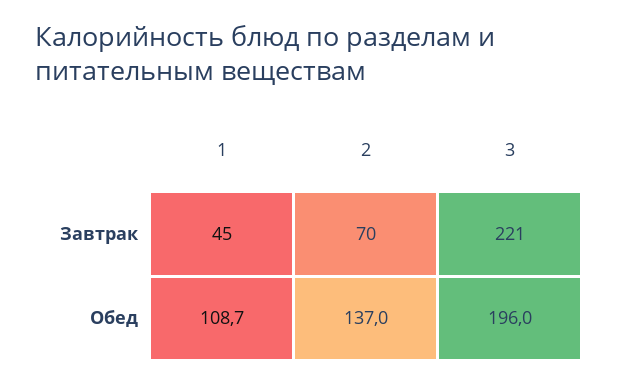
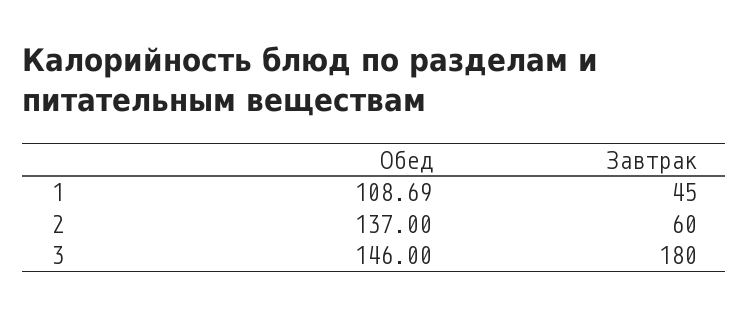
2, Завтрак: 70 -> 60
3, Завтрак: 221 -> 180
3, Обед: 196 -> 146

